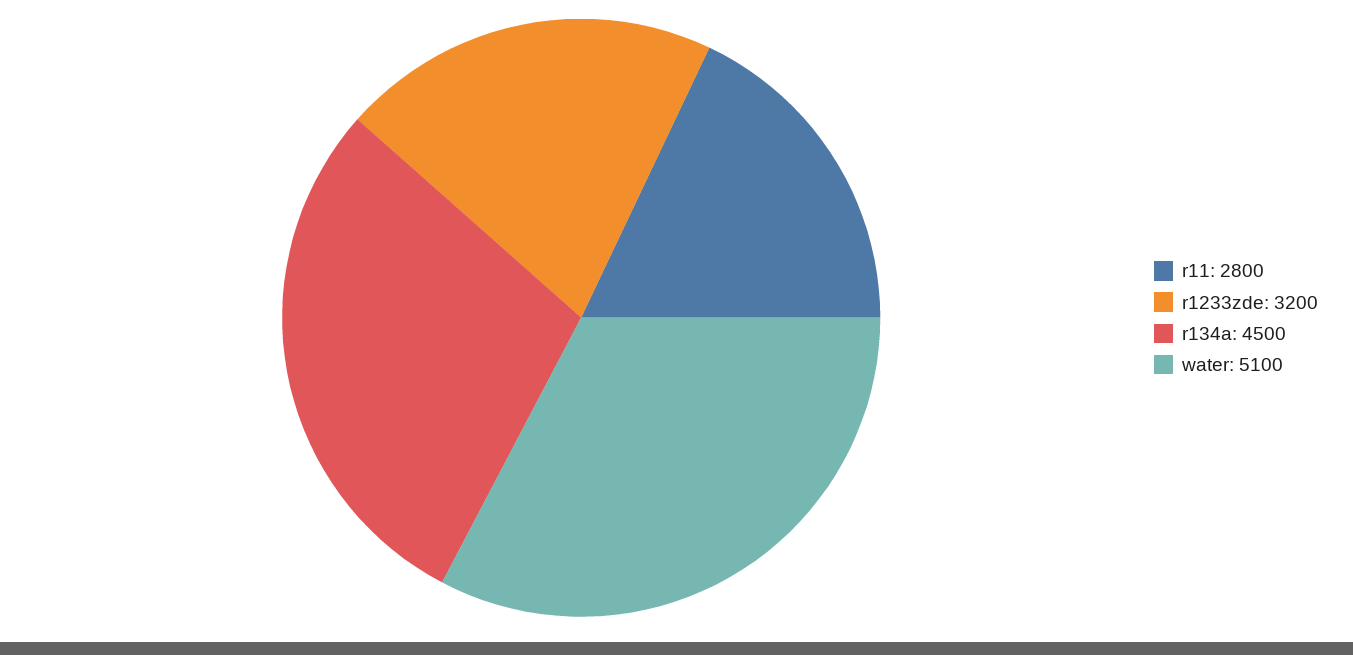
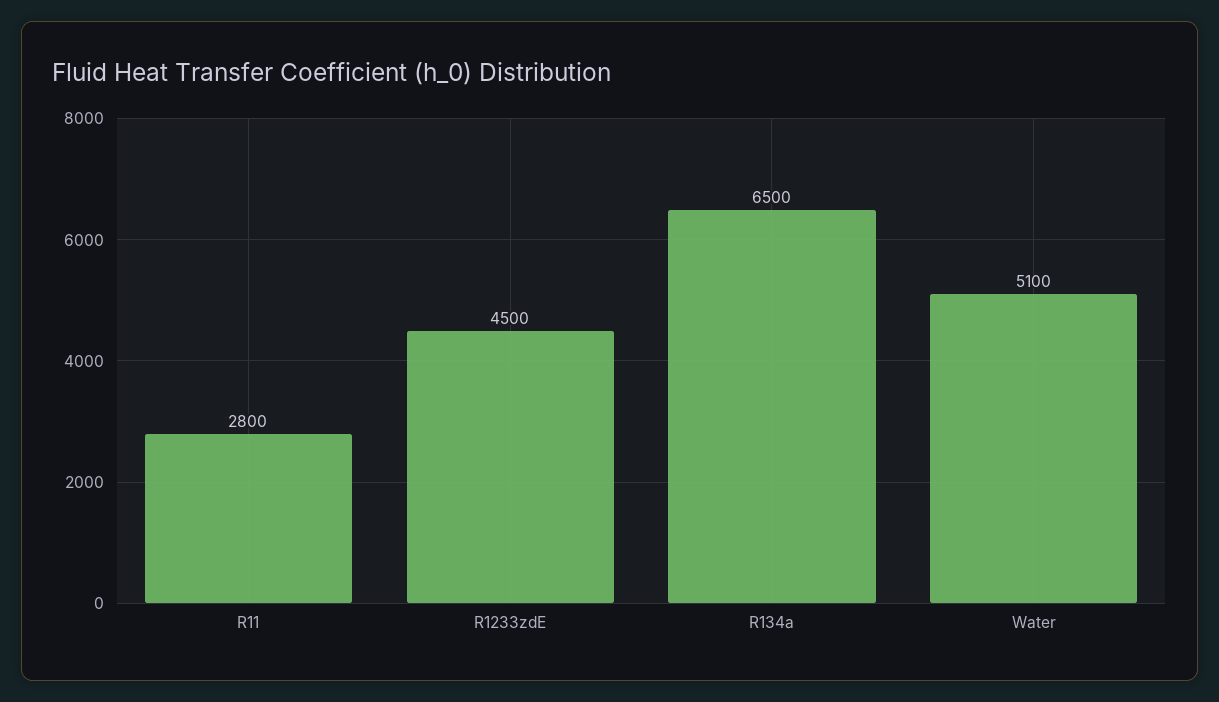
r1233zde: 3200 -> 4500
r134a: 4500 -> 6500

